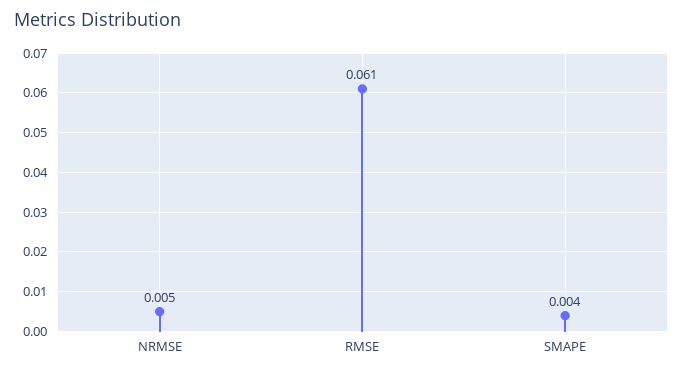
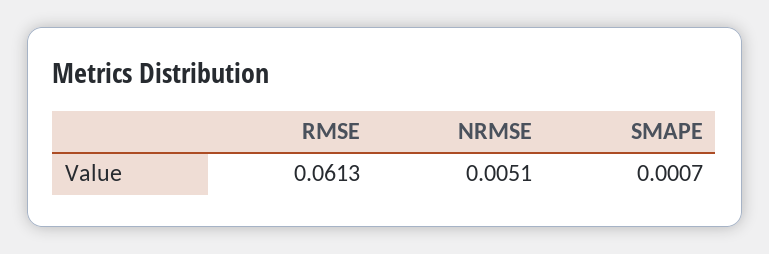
SMAPE: 0.004 -> 0.0007

